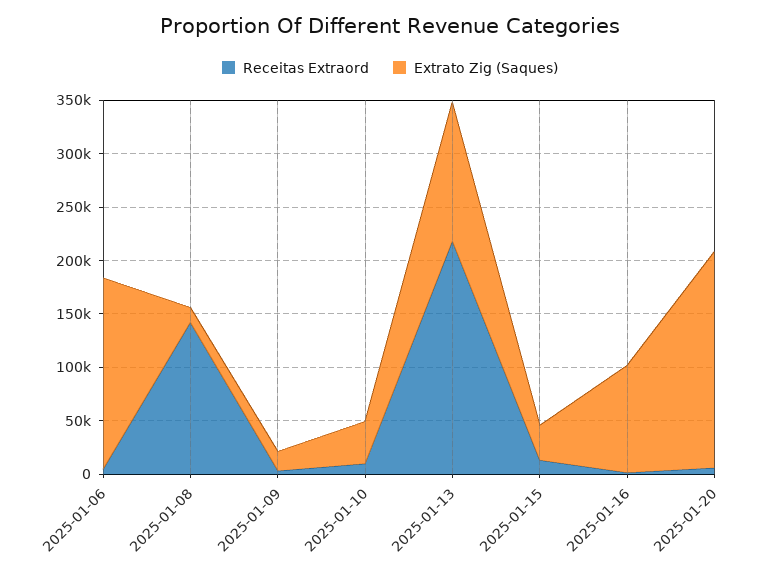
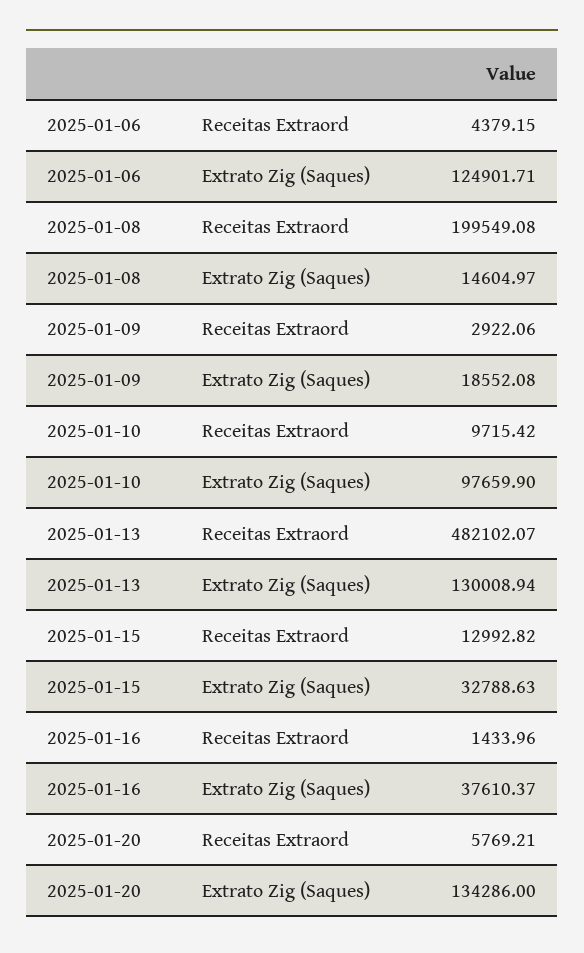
Extrato Zig (Saques), 2025-01-06: 180000 -> 124901.71
Receitas Extraord, 2025-01-08: 140000 -> 199549.08
Extrato Zig (Saques), 2025-01-10: 40000 -> 97659.9
Receitas Extraord, 2025-01-13: 220000 -> 482102.07
Extrato Zig (Saques), 2025-01-16: 100000 -> 37610.37
Extrato Zig (Saques), 2025-01-20: 200000 -> 134286

